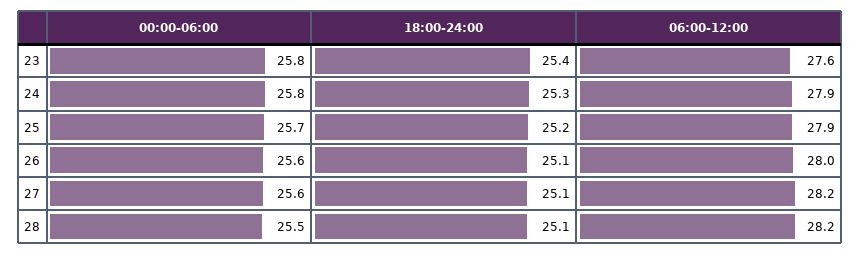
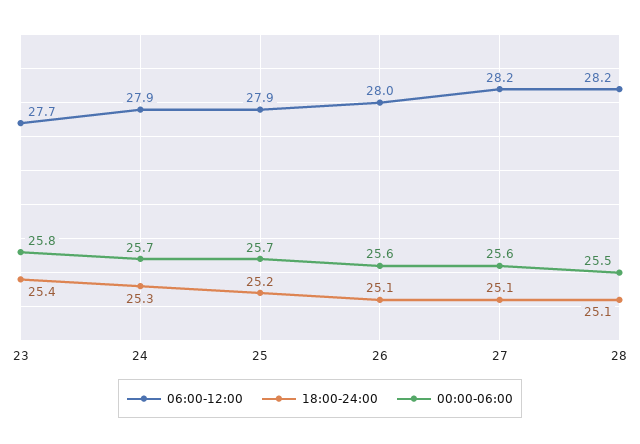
06:00-12:00, 23: 27.6 -> 27.7
00:00-06:00, 24: 25.8 -> 25.7

